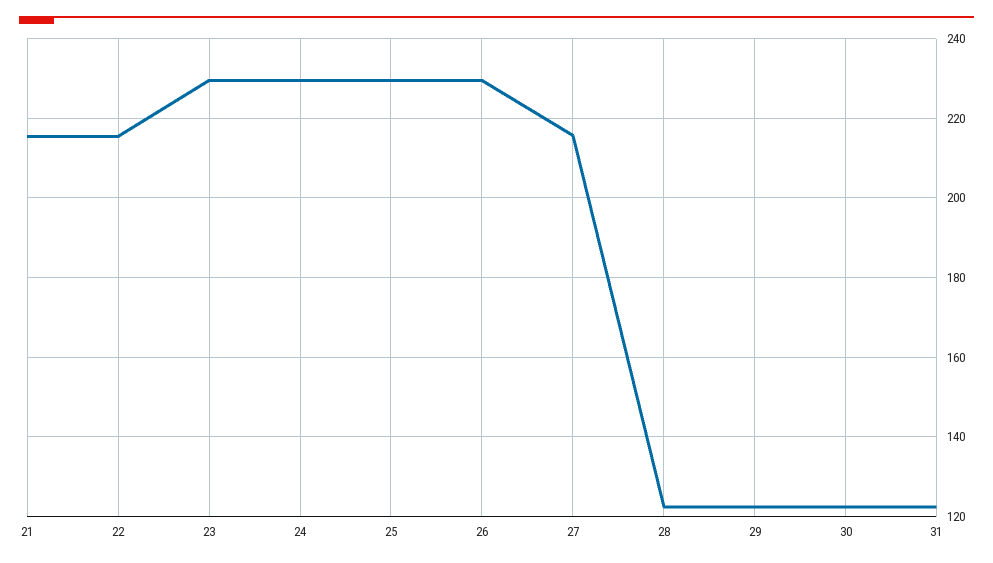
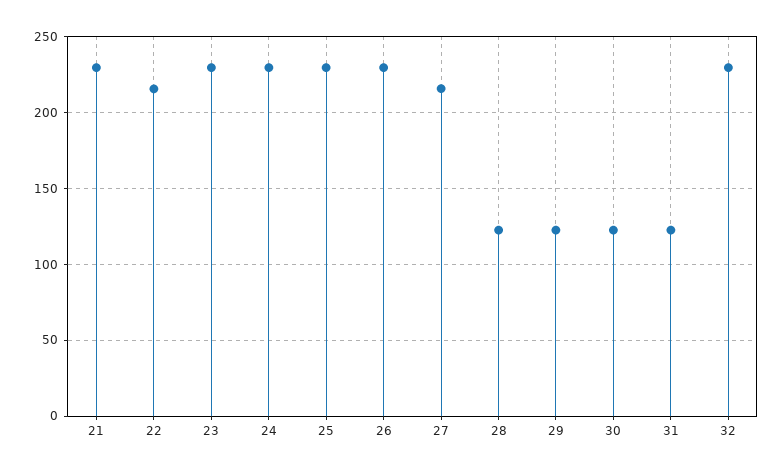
21: 216 -> 230
32: none -> 230

